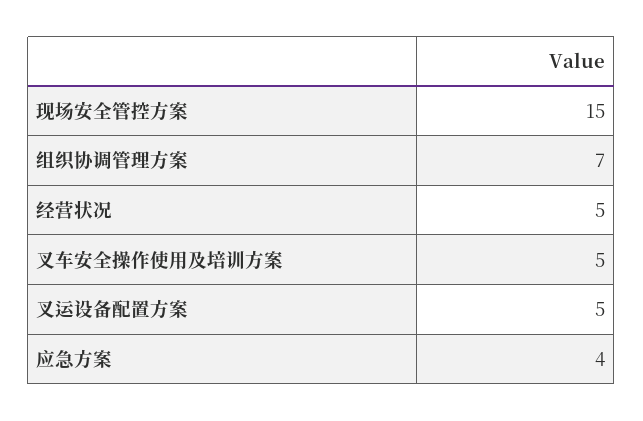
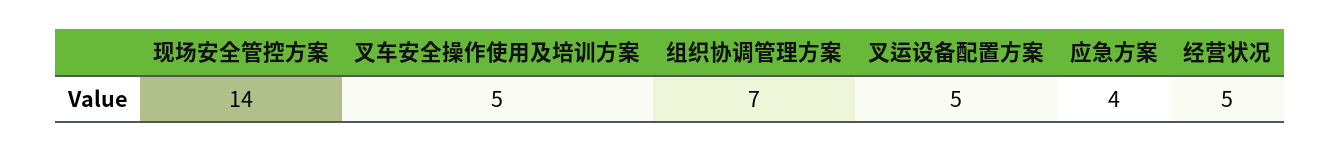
现场安全管控方案: 15 -> 14

